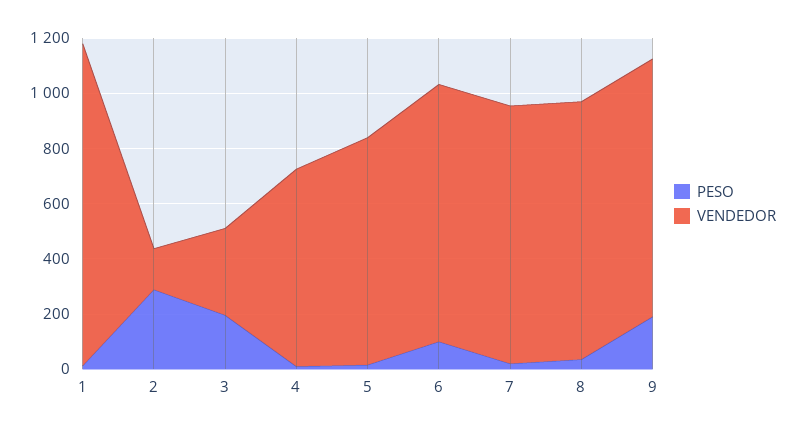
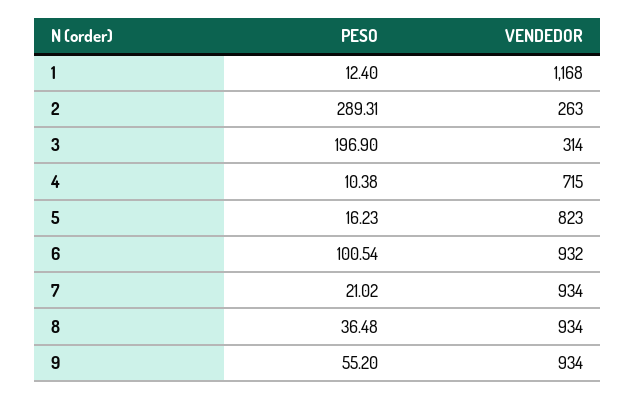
VENDEDOR, 2: 150 -> 263
PESO, 9: 200 -> 55.2

